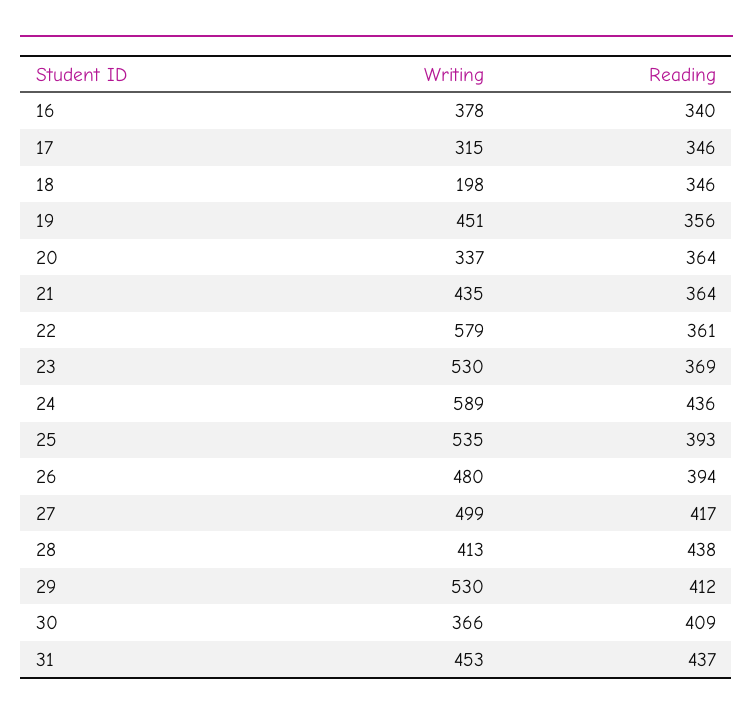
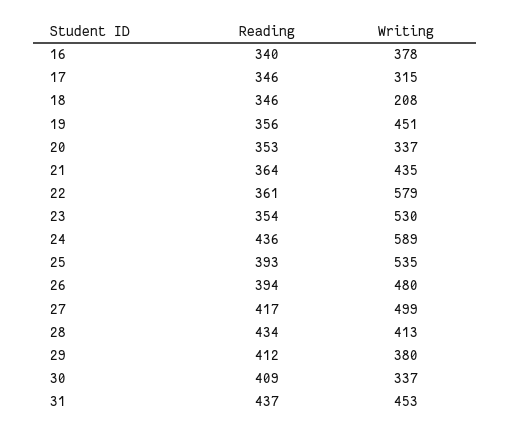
Writing, 18: 198 -> 208
Reading, 20: 364 -> 353
Reading, 23: 369 -> 354
Reading, 28: 438 -> 434
Writing, 29: 530 -> 380
Writing, 30: 366 -> 337

